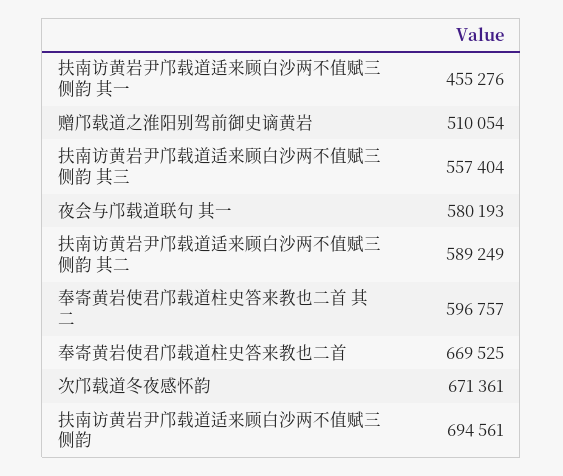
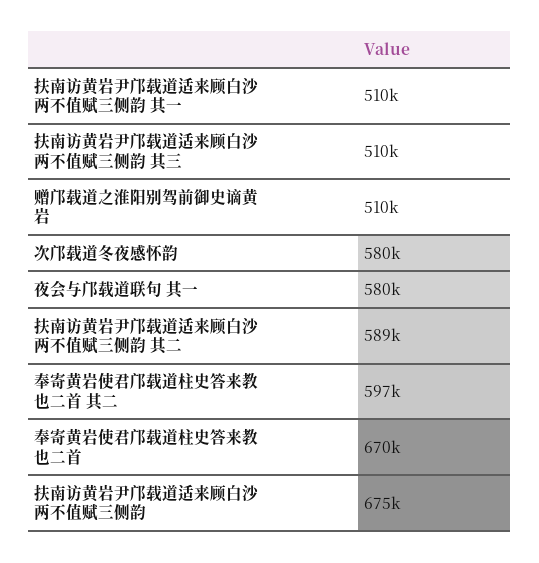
扶南访黄岩尹邝载道适来顾白沙两不值赋三侧韵 其一: 455276 -> 510000
扶南访黄岩尹邝载道适来顾白沙两不值赋三侧韵 其三: 557404 -> 510000
次邝载道冬夜感怀韵: 671361 -> 580000
扶南访黄岩尹邝载道适来顾白沙两不值赋三侧韵: 694561 -> 675000

